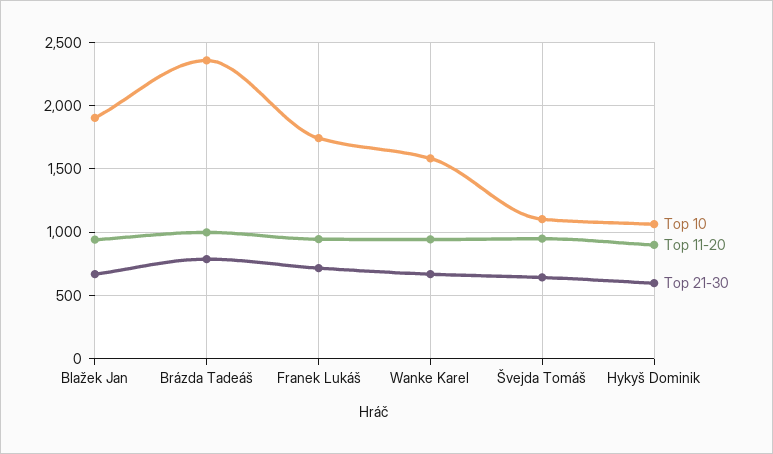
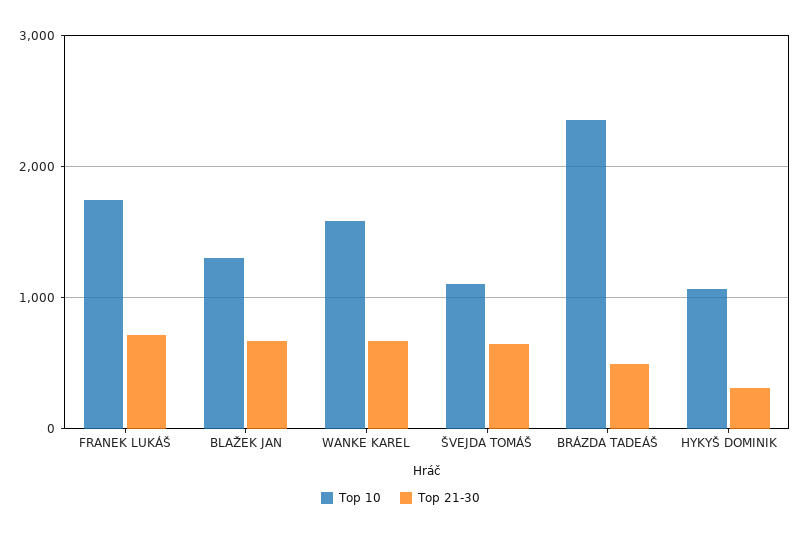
Top 10, Blažek Jan: 1900 -> 1300
Top 11-20, Blažek Jan: 950 -> none
Top 11-20, Brázda Tadeáš: 1000 -> none
Top 21-30, Brázda Tadeáš: 800 -> 500
Top 11-20, Franek Lukáš: 950 -> none
Top 11-20, Wanke Karel: 950 -> none
Top 11-20, Švejda Tomáš: 950 -> none
Top 11-20, Hykyš Dominik: 900 -> none
Top 21-30, Hykyš Dominik: 600 -> 300

